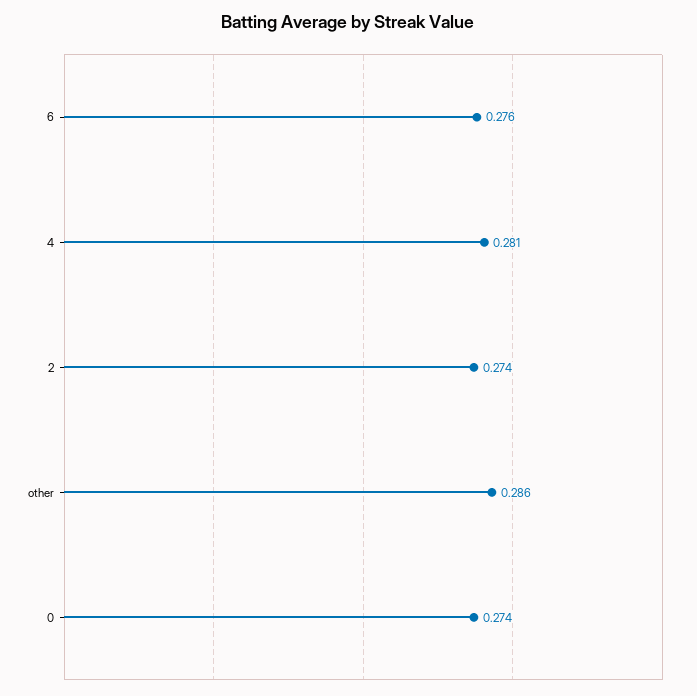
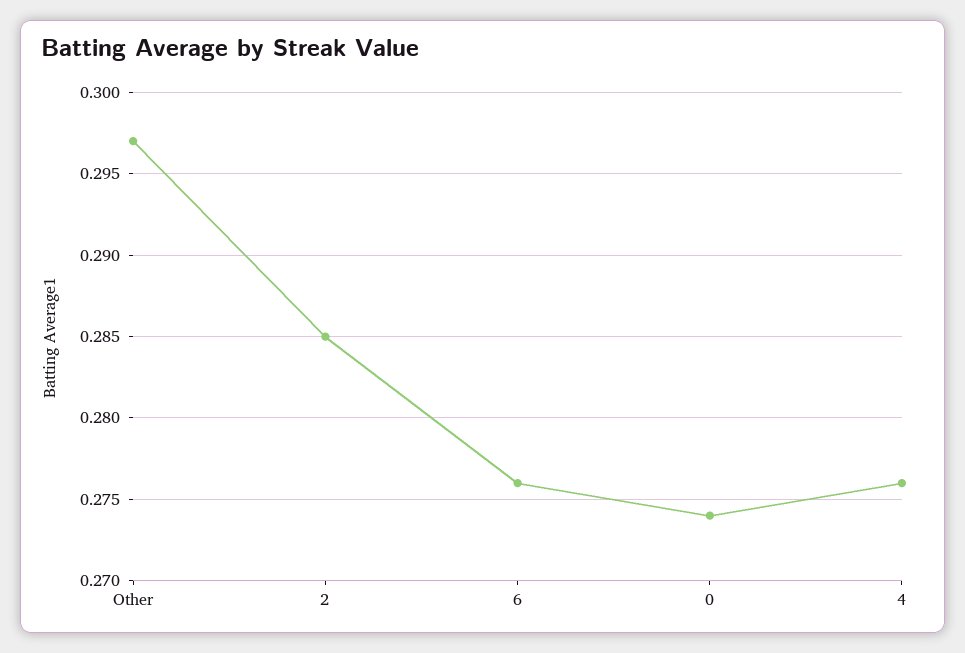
4: 0.281 -> 0.276
2: 0.274 -> 0.285
other: 0.286 -> 0.297

